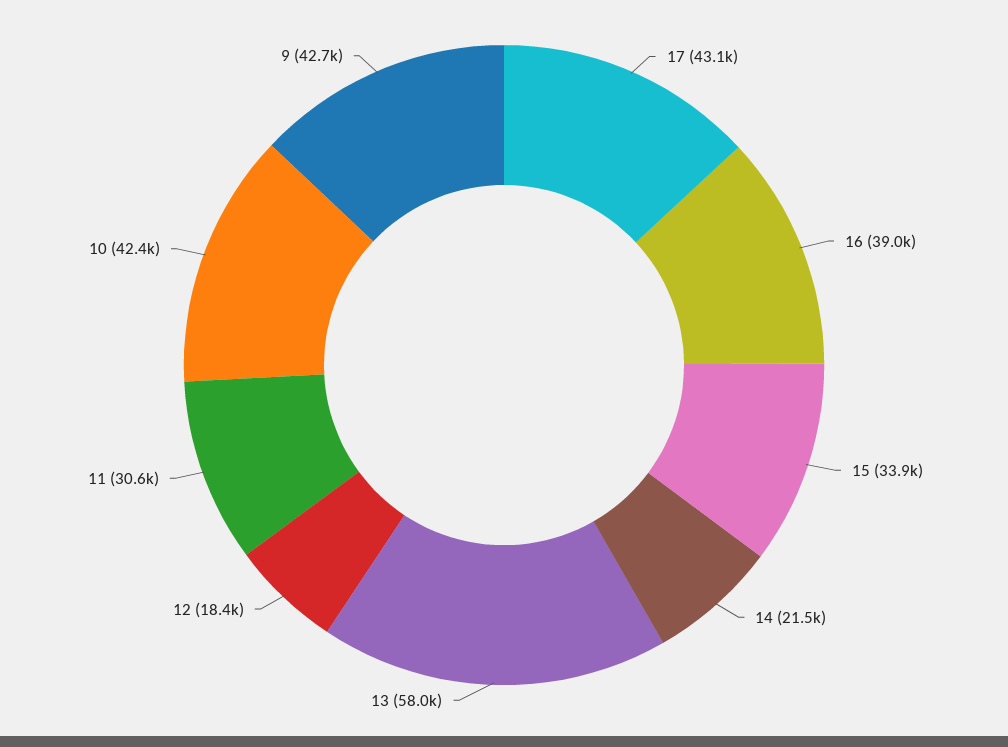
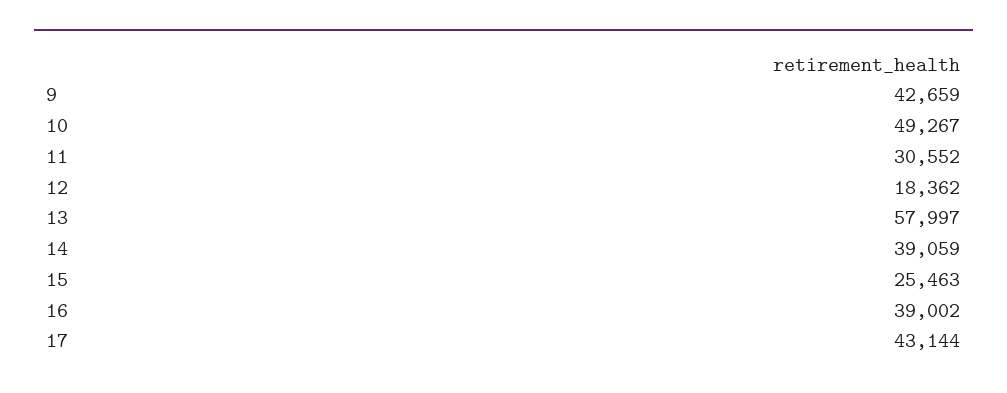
15: 33900 -> 25463
14: 21500 -> 39059
10: 42400 -> 49267

